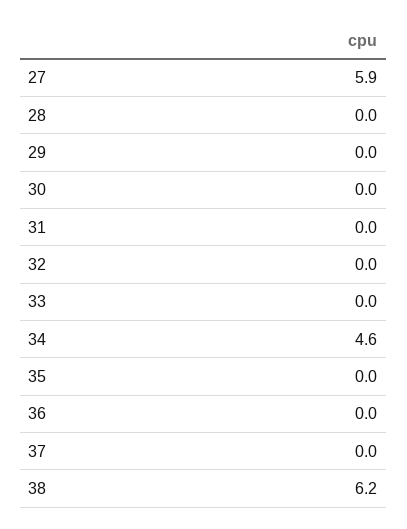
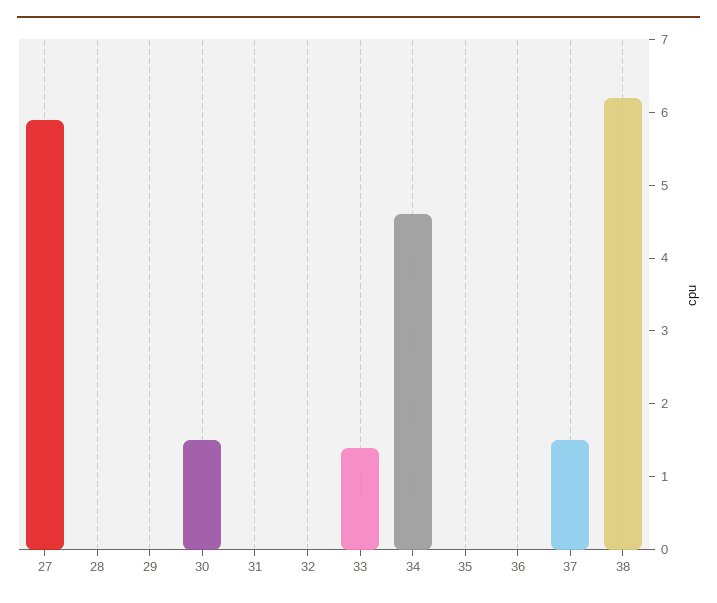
30: 0 -> 1.5
33: 0 -> 1.5
37: 0 -> 1.5

